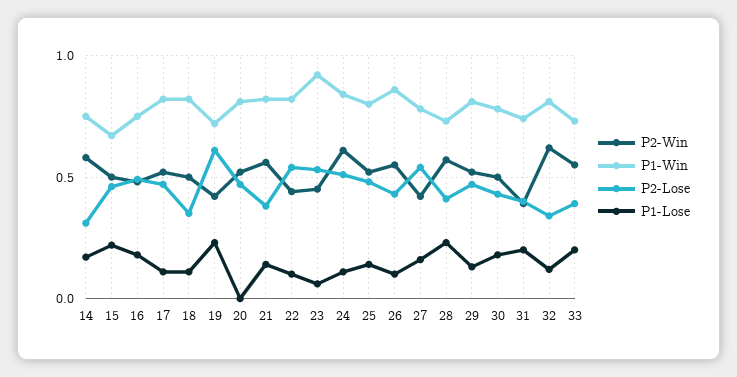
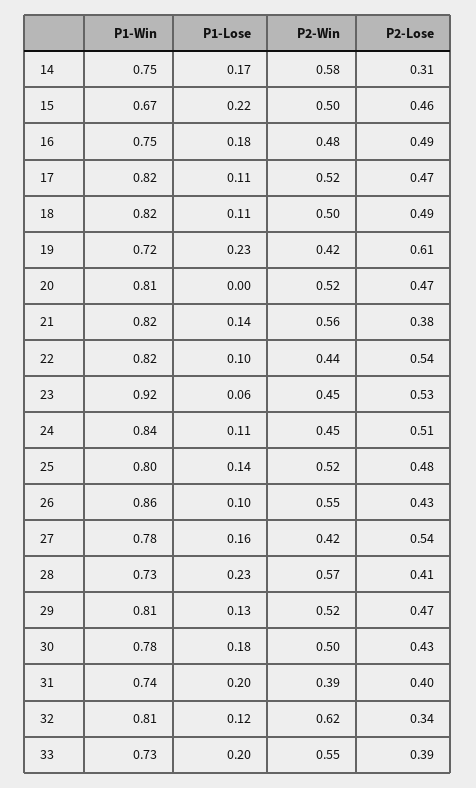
P2-Lose, 18: 0.35 -> 0.49
P2-Win, 24: 0.6 -> 0.45

